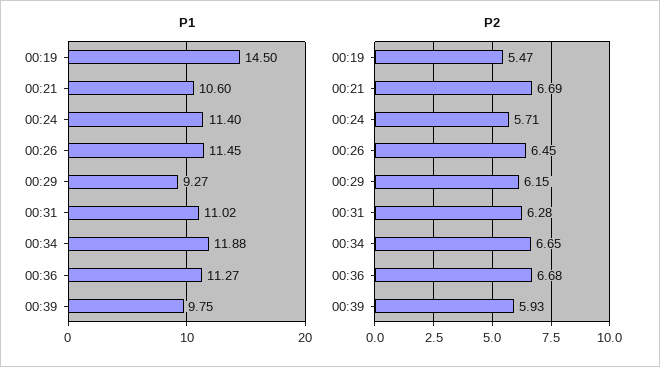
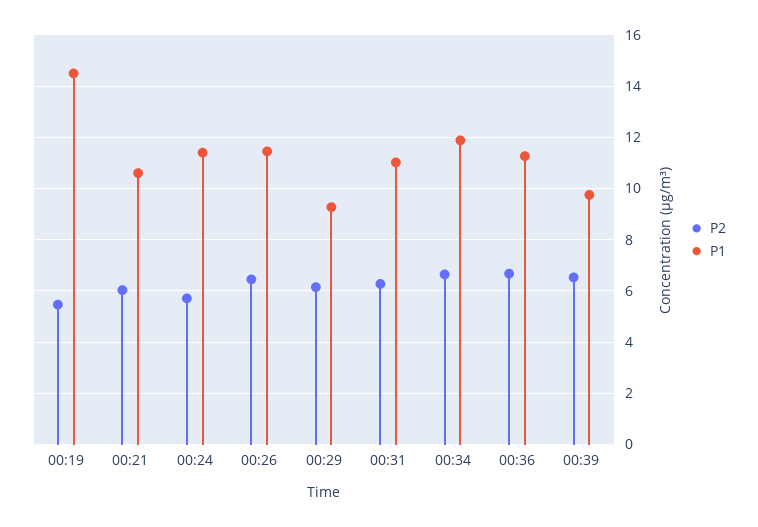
P2, 00:21: 6.69 -> 6
P2, 00:39: 5.93 -> 6.5

